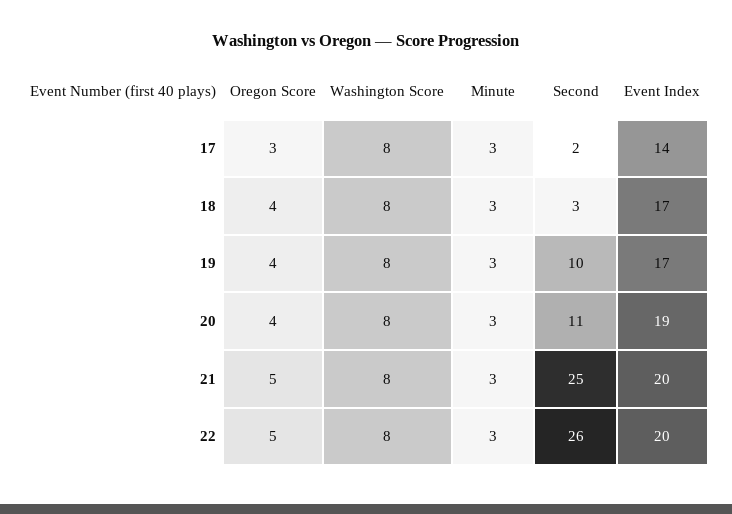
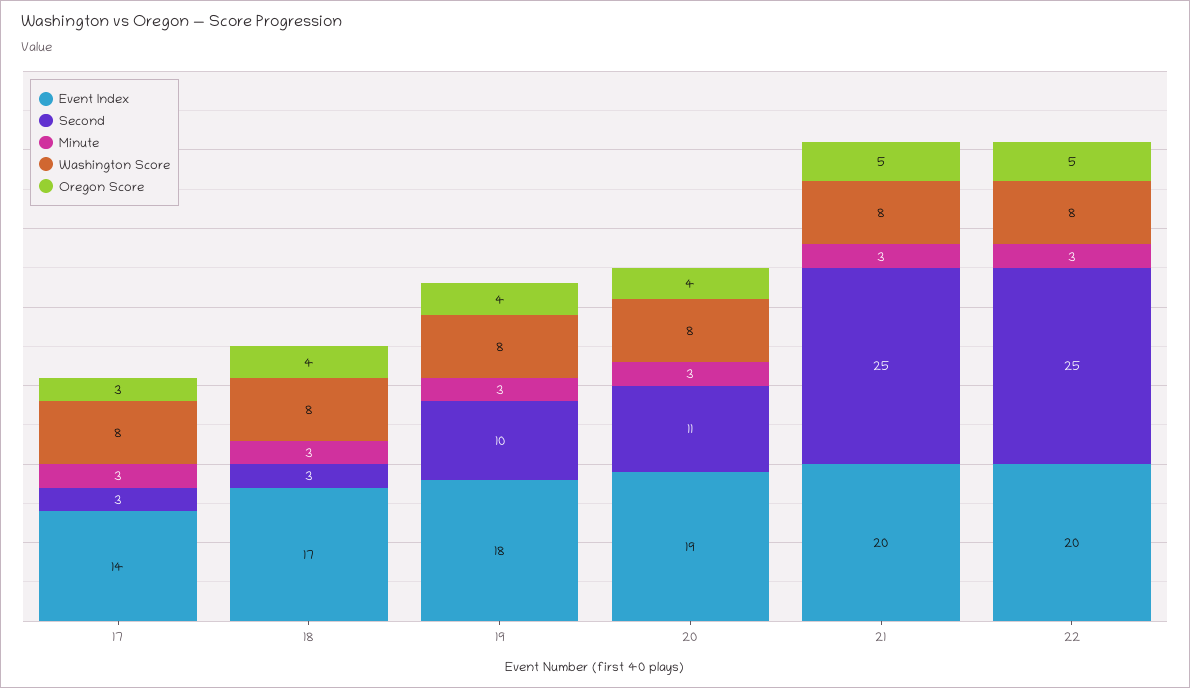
Second, 17: 2 -> 3
Event Index, 19: 17 -> 18
Second, 22: 26 -> 25

